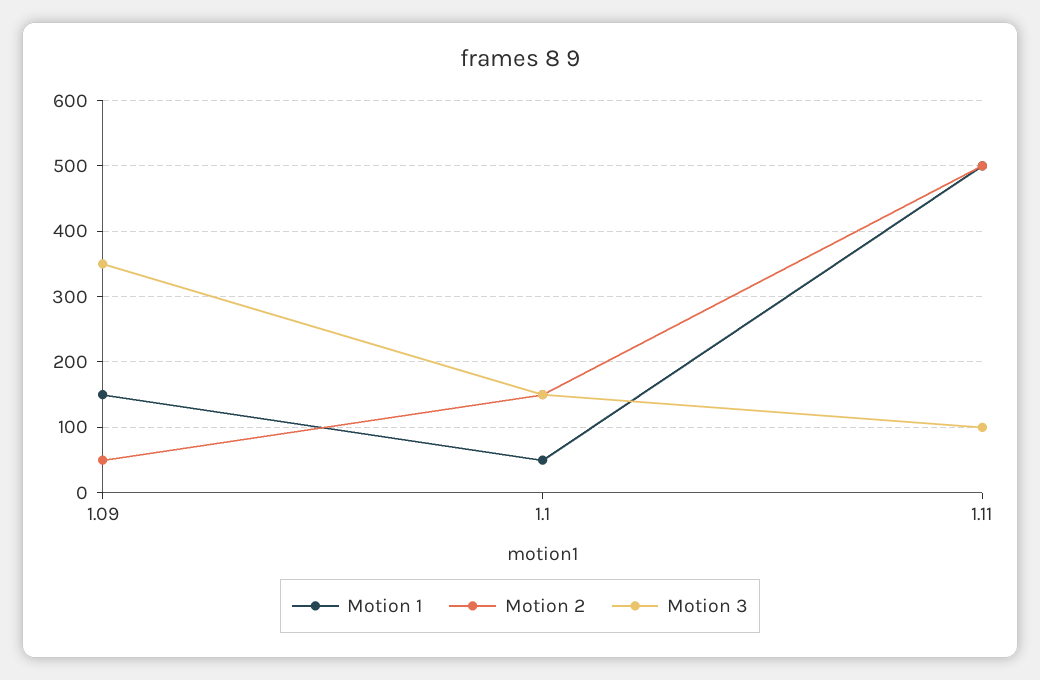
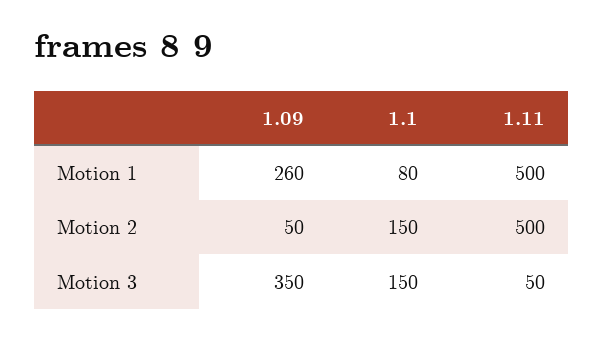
Motion 1, 1.09: 150 -> 260
Motion 1, 1.1: 50 -> 80
Motion 3, 1.11: 100 -> 50

